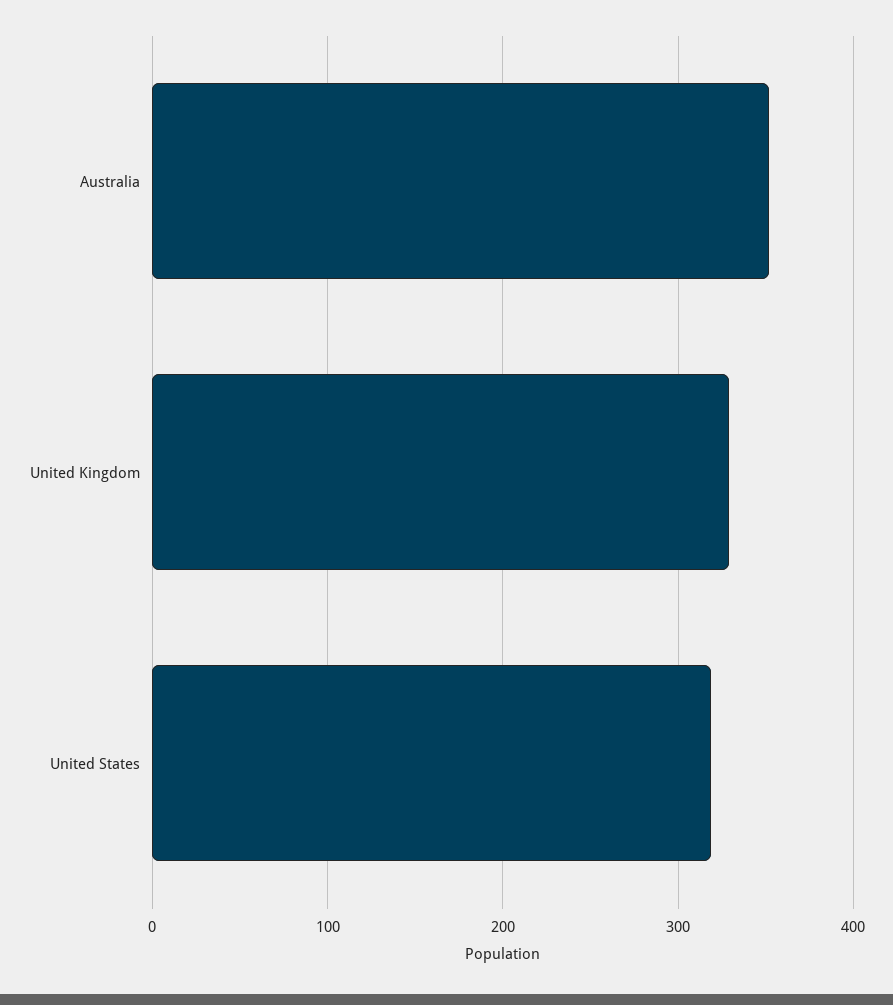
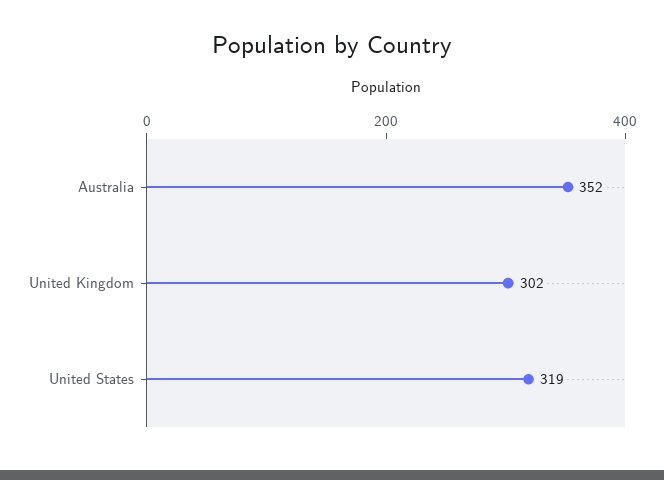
United Kingdom: 330 -> 302

